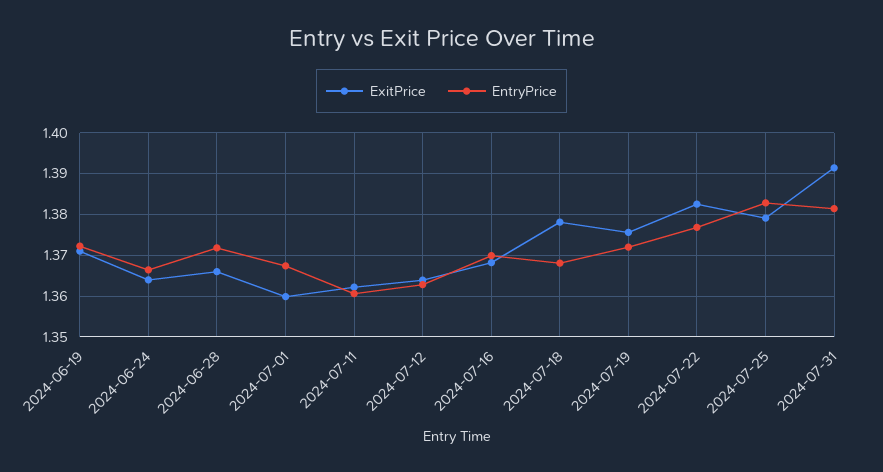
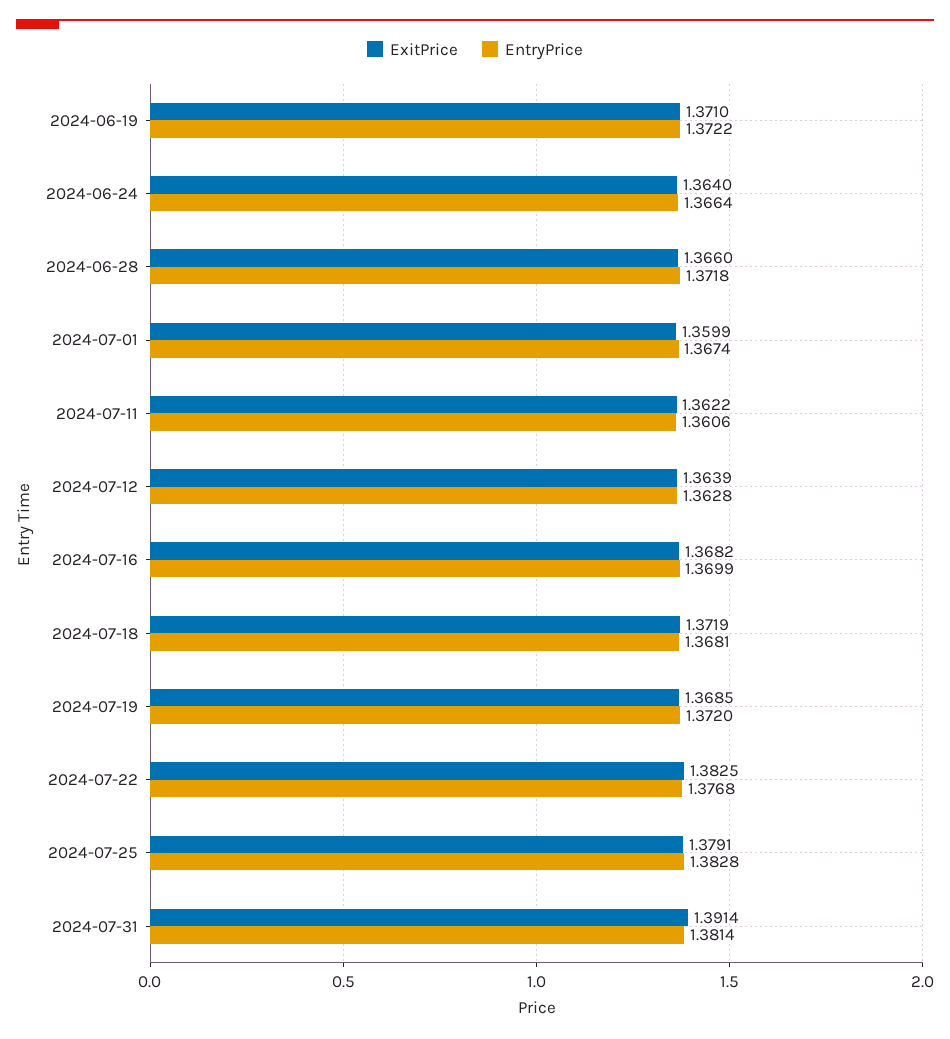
ExitPrice, 2024-07-18: 1.378 -> 1.3719
ExitPrice, 2024-07-19: 1.376 -> 1.3685

